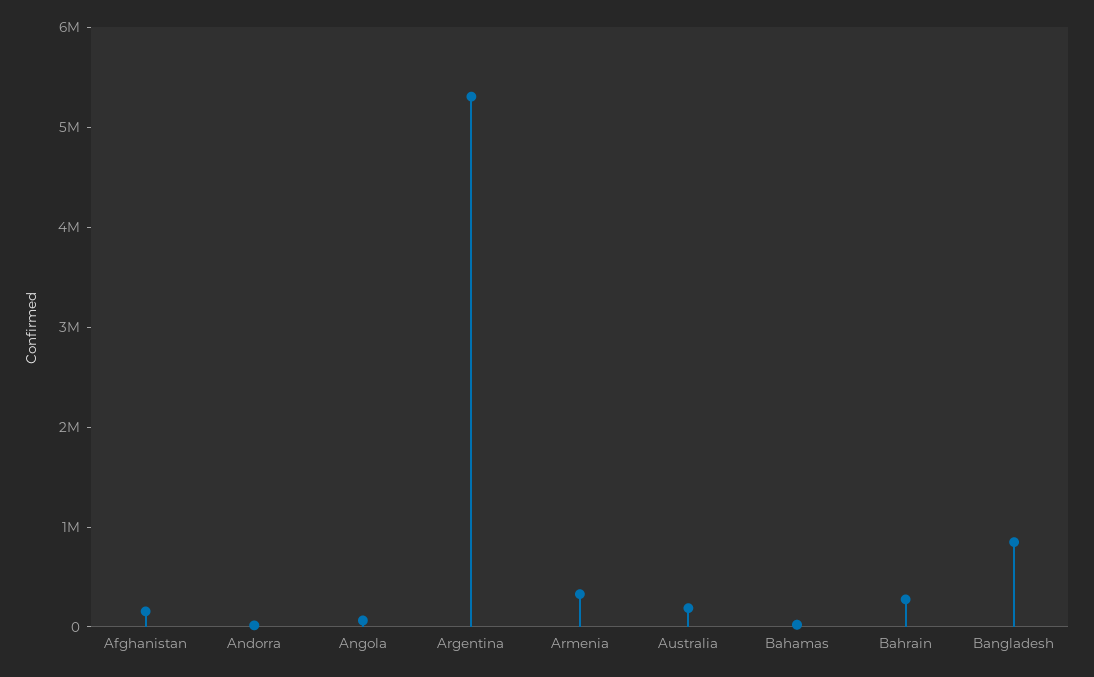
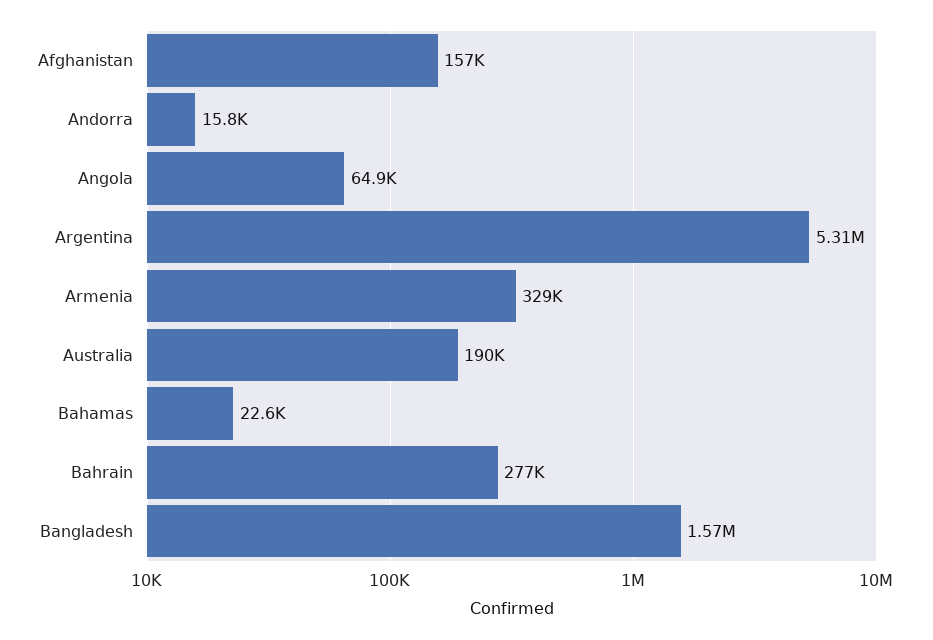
Bangladesh: 800000 -> 1570000

